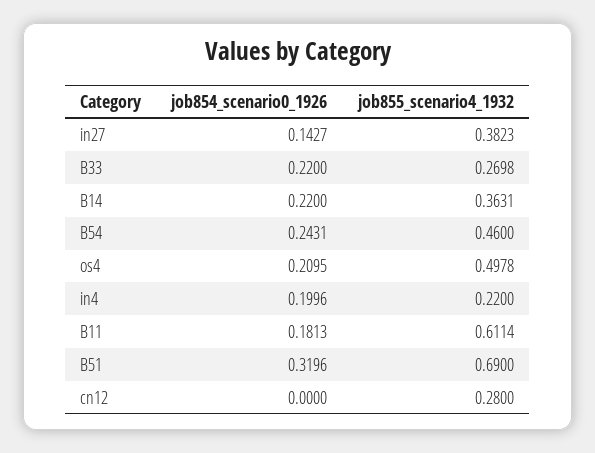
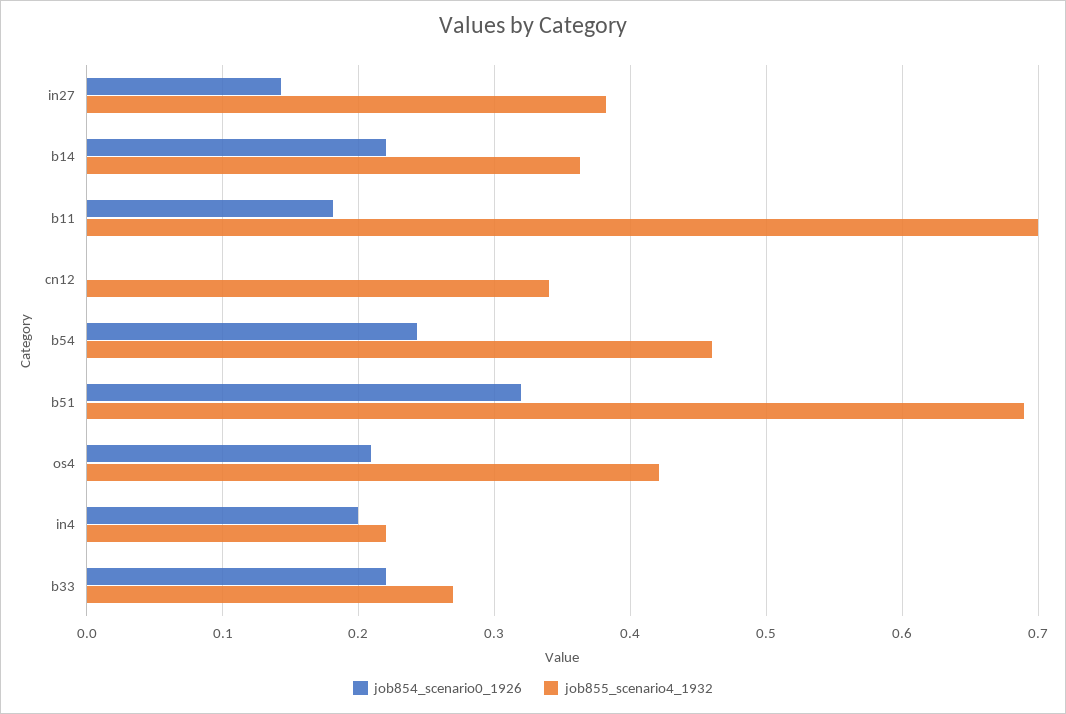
job855_scenario4_1932, os4: 0.4978 -> 0.42
job855_scenario4_1932, B11: 0.6114 -> 0.7
job855_scenario4_1932, cn12: 0.28 -> 0.34

